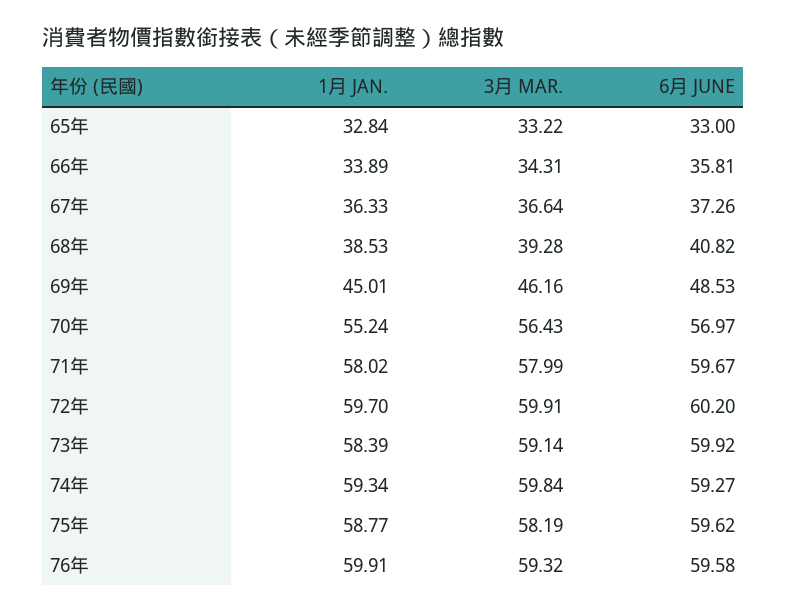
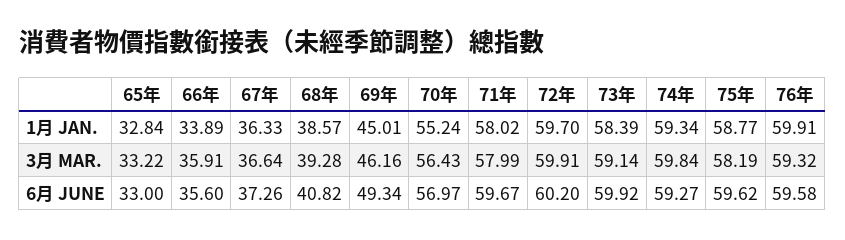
3月 MAR., 66年: 34.31 -> 35.91
6月 JUNE, 66年: 35.81 -> 35.6
1月 JAN., 68年: 38.53 -> 38.57
6月 JUNE, 69年: 48.53 -> 49.34

